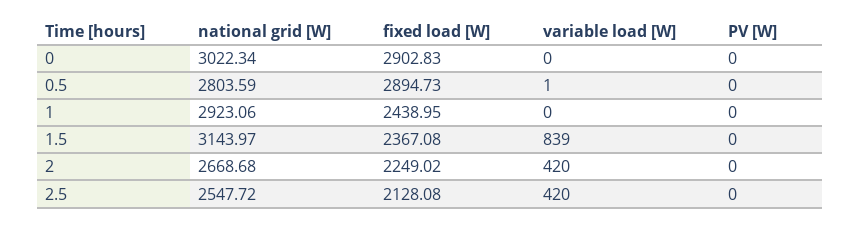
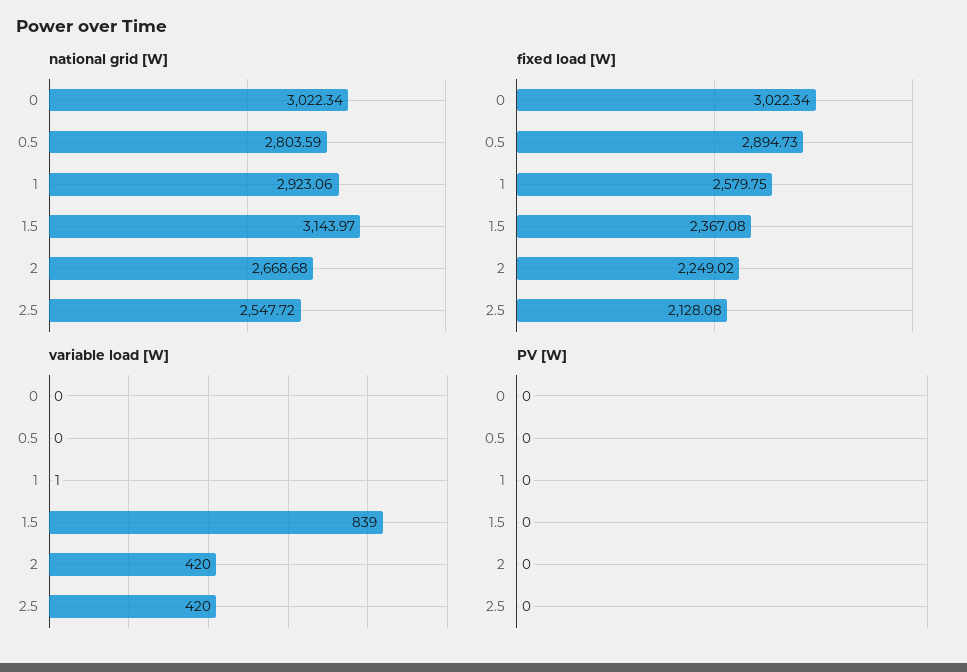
fixed load [W], 0: 2902.83 -> 3022.34
variable load [W], 0.5: 1 -> 0
fixed load [W], 1: 2438.95 -> 2579.75
variable load [W], 1: 0 -> 1

